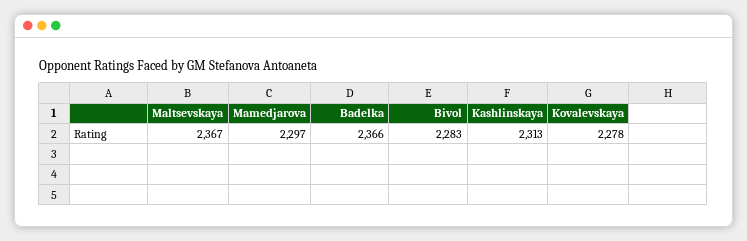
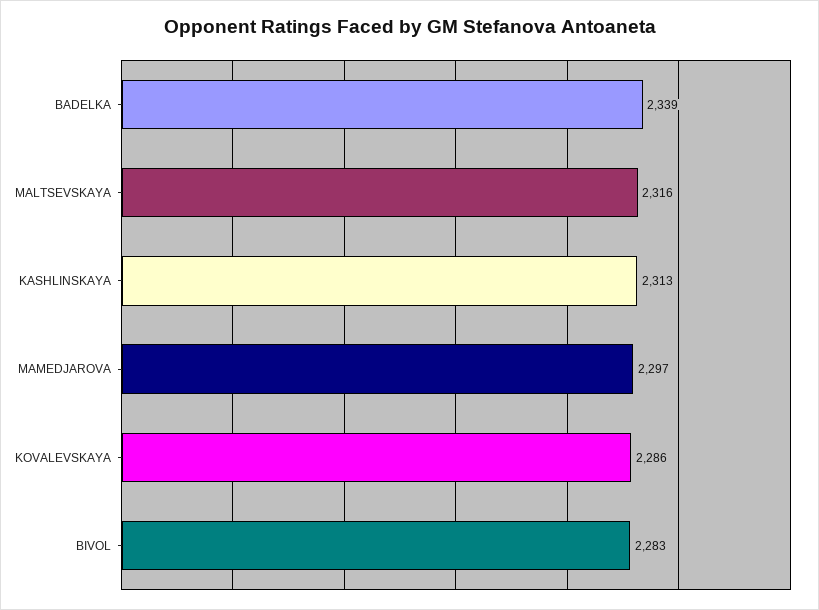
Maltsevskaya: 2367 -> 2316
Badelka: 2366 -> 2339
Kovalevskaya: 2278 -> 2286

